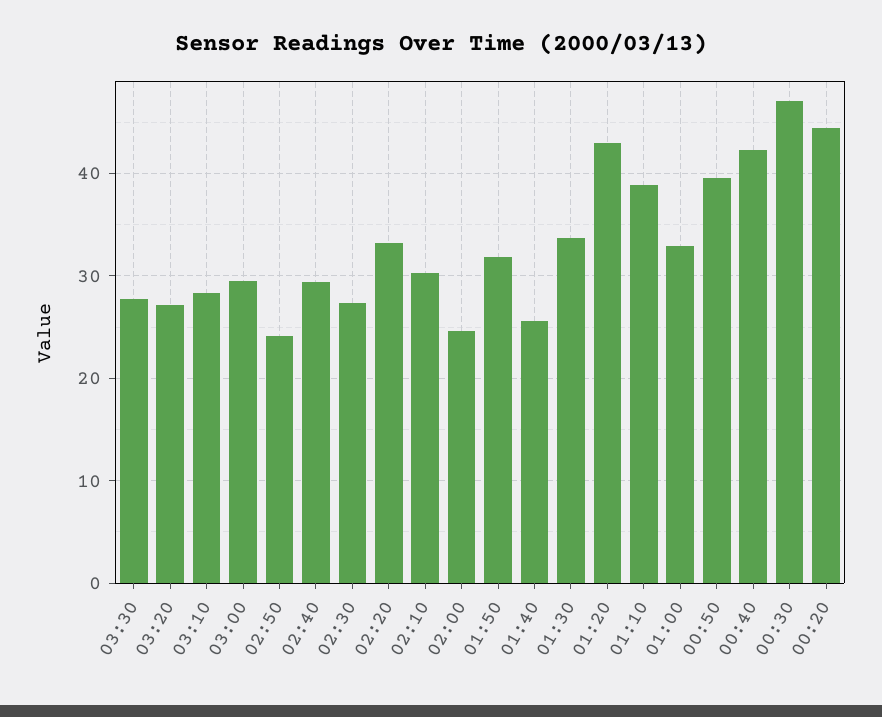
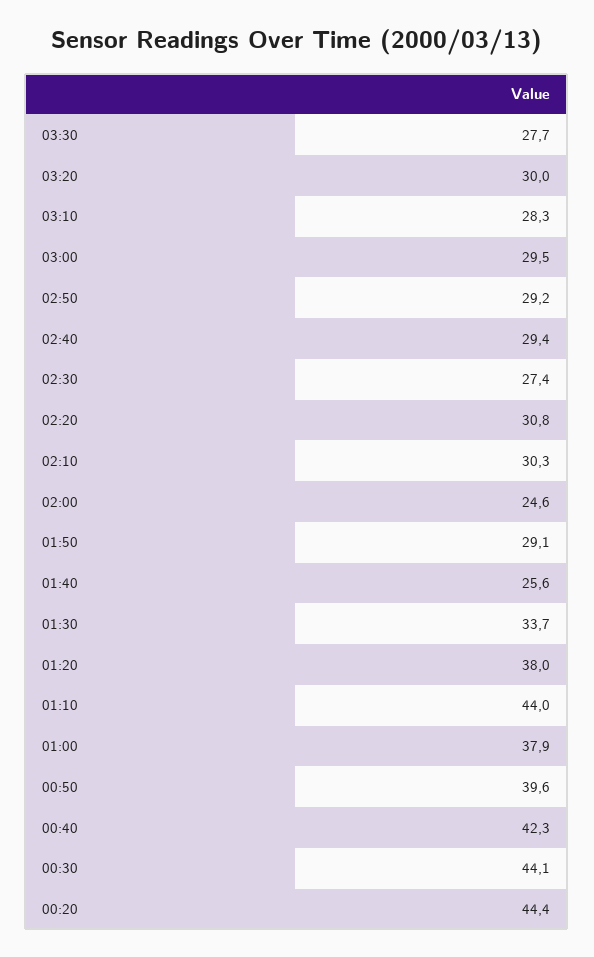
03:20: 27 -> 30
02:50: 24 -> 29.2
02:20: 33 -> 30.8
01:50: 32 -> 29.1
01:20: 43 -> 38
01:10: 39 -> 44
01:00: 33 -> 37.9
00:30: 47 -> 44.1

